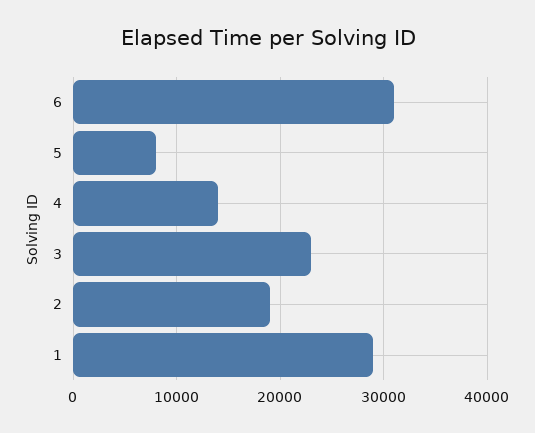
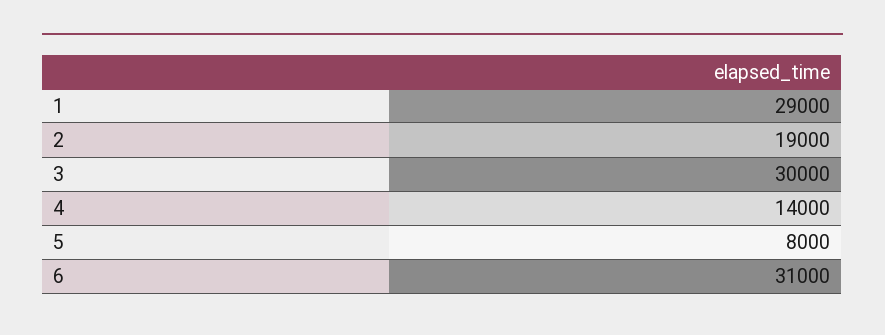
3: 23000 -> 30000

